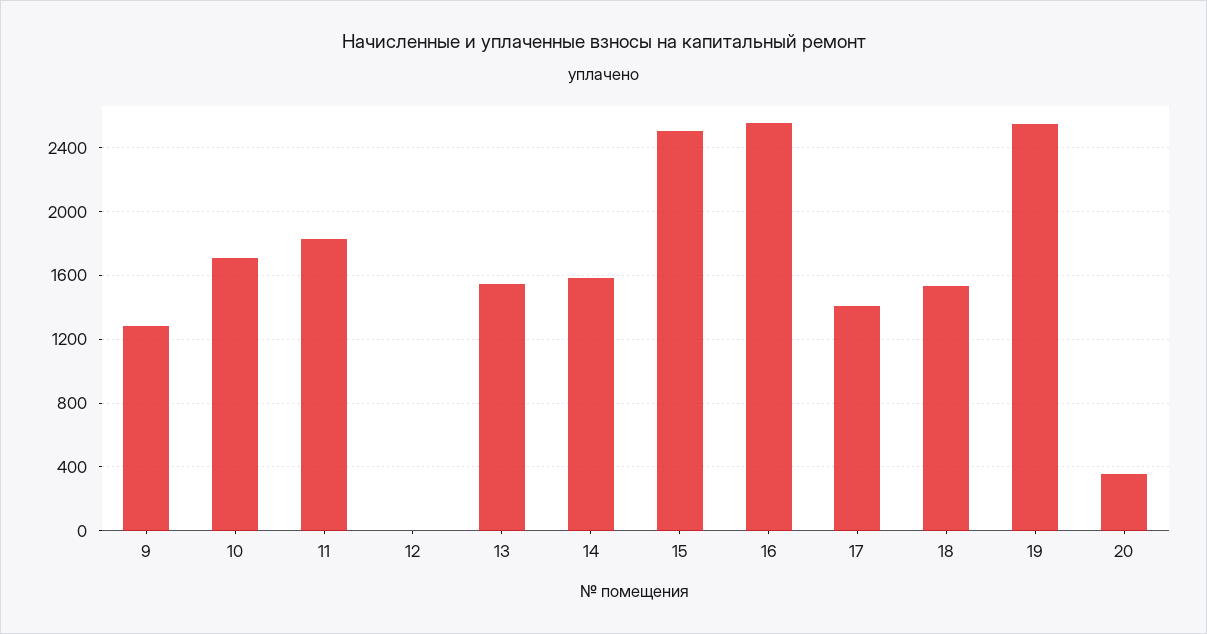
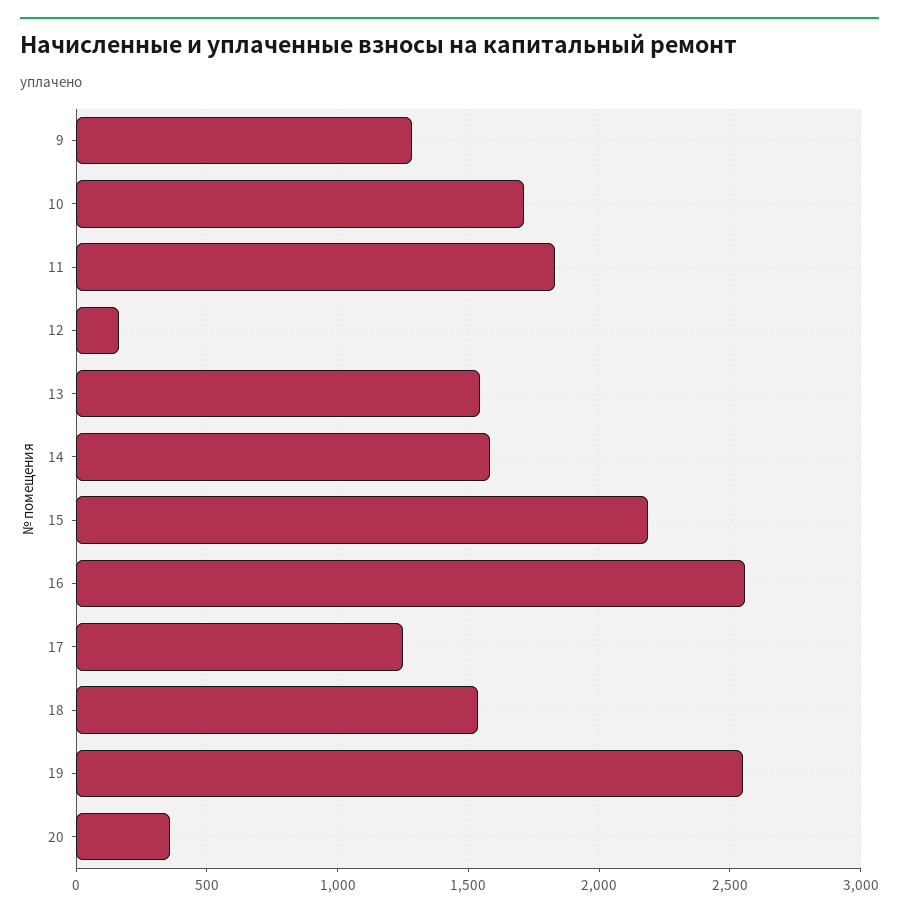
12: 0 -> 150
15: 2500 -> 2200
17: 1400 -> 1250

